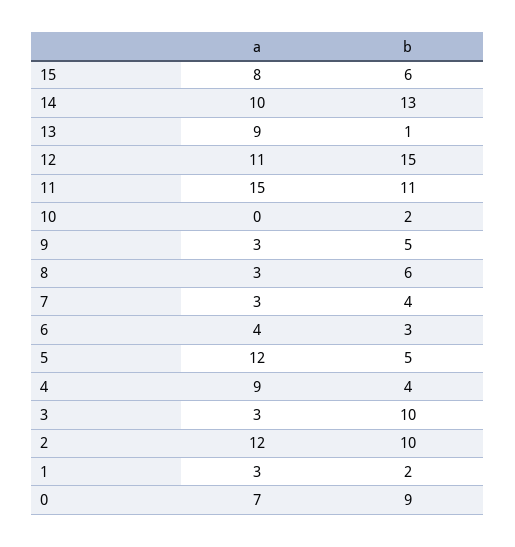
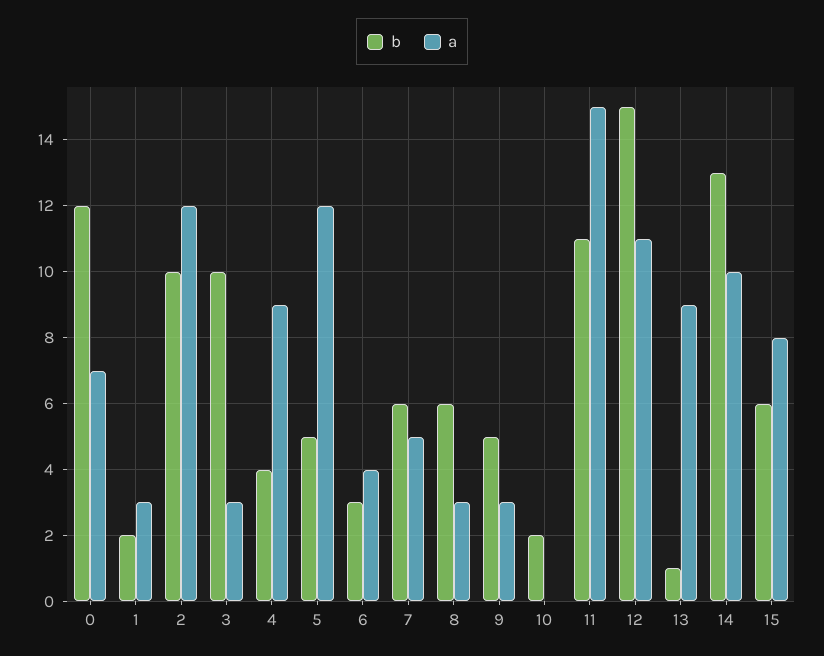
a, 7: 3 -> 5
b, 7: 4 -> 6
b, 0: 9 -> 12

